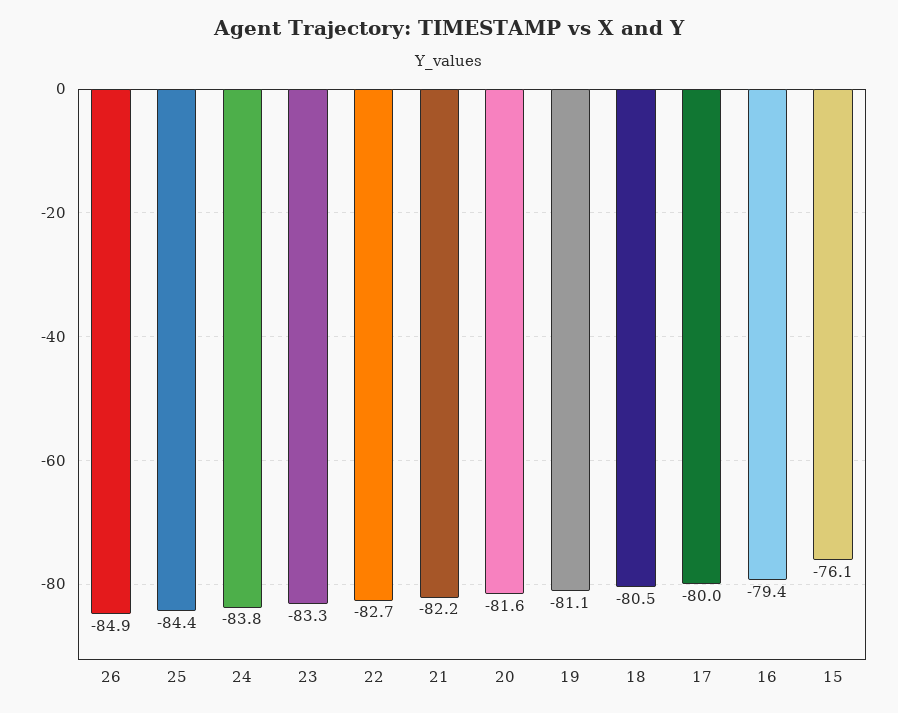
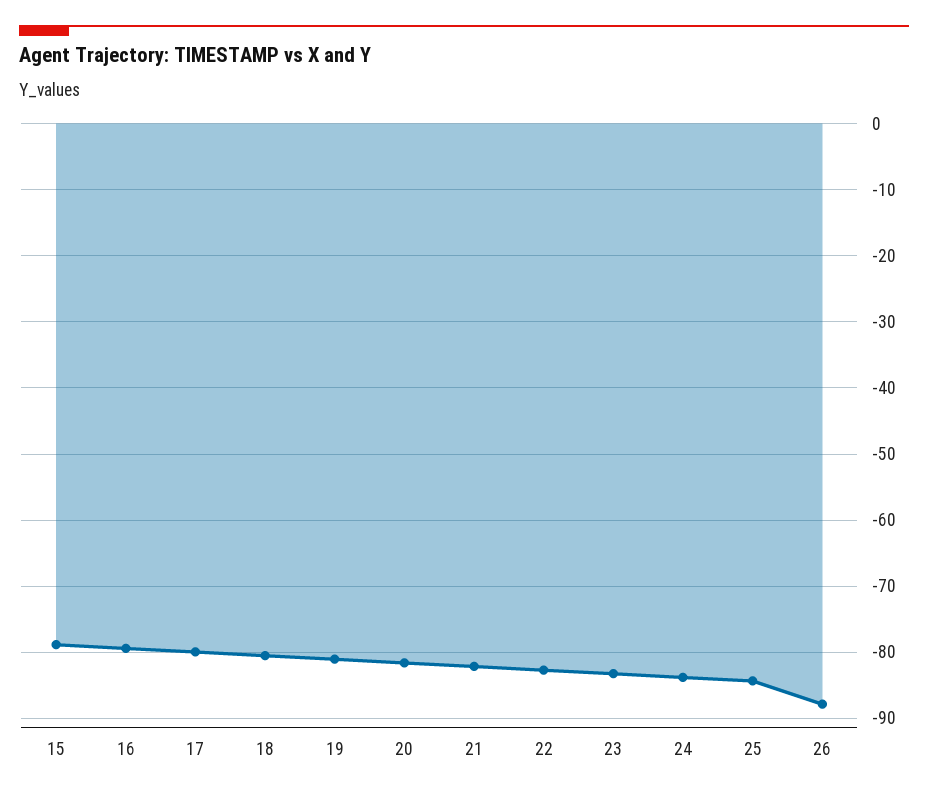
26: -84.9 -> -88
15: -76.1 -> -79

